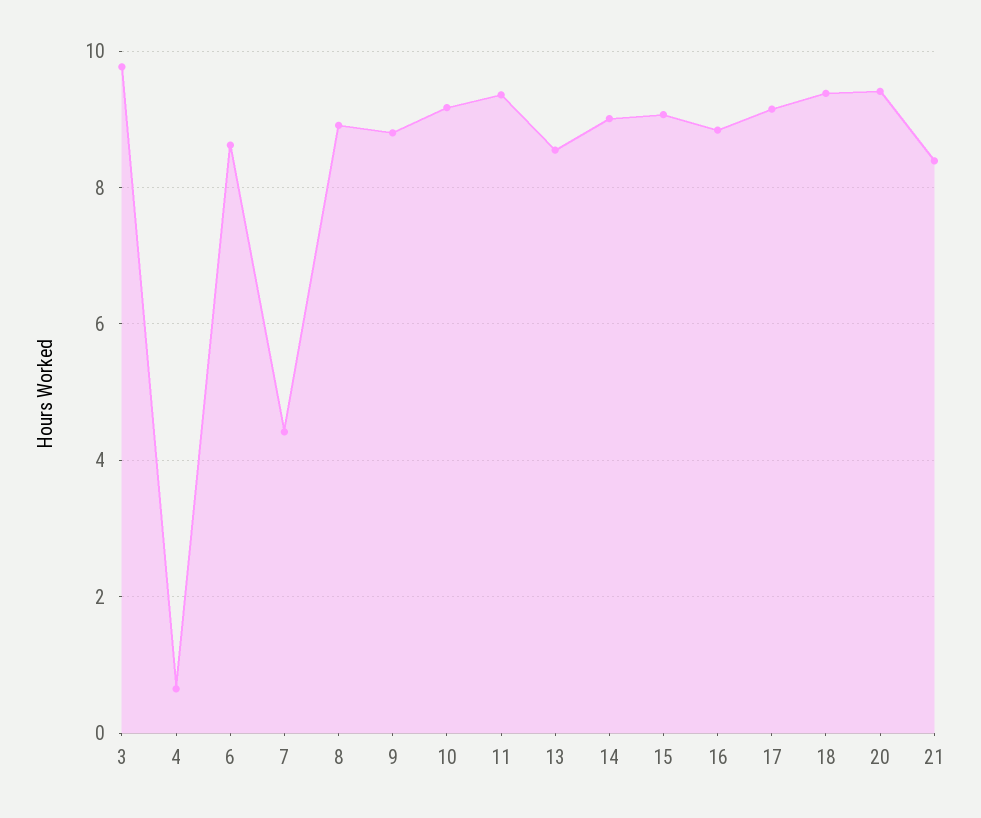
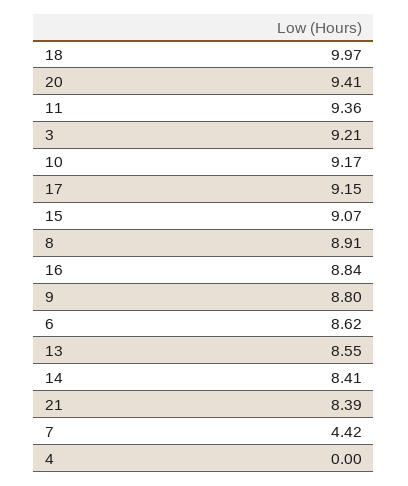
3: 9.8 -> 9.21
4: 0.6 -> 0
14: 9 -> 8.41
18: 9.4 -> 9.97

